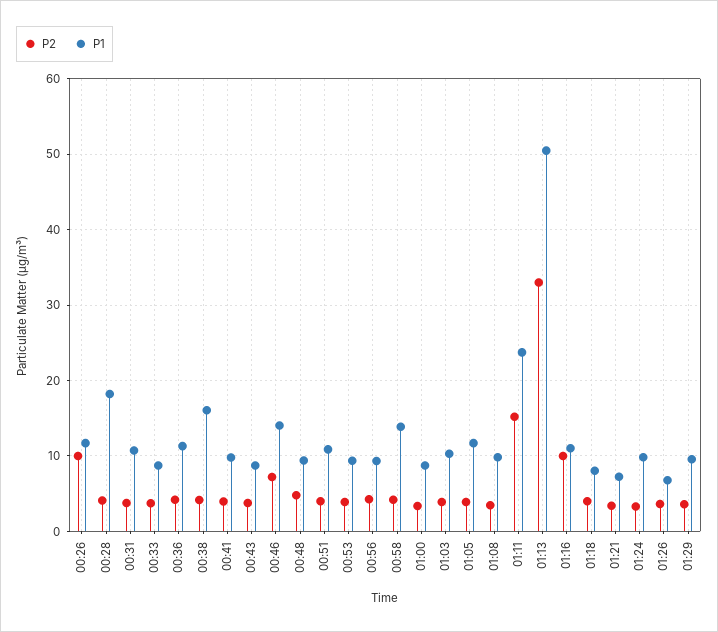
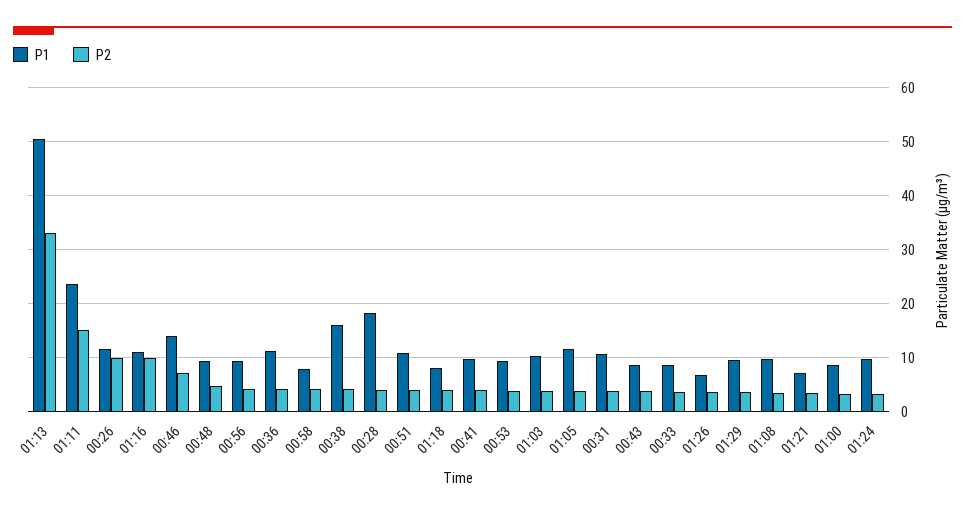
P1, 00:58: 14 -> 8

